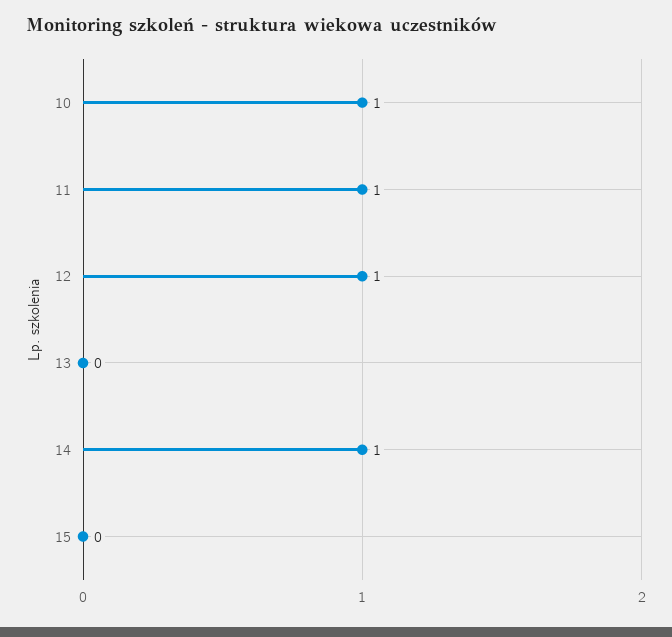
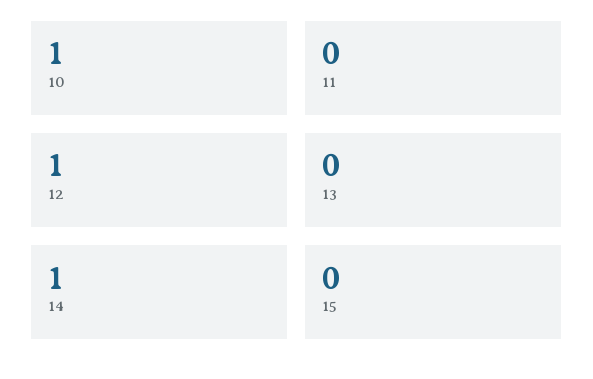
11: 1 -> 0

